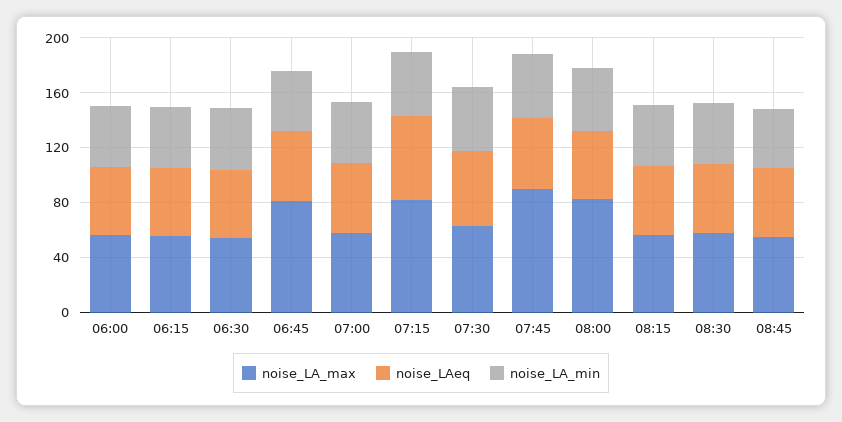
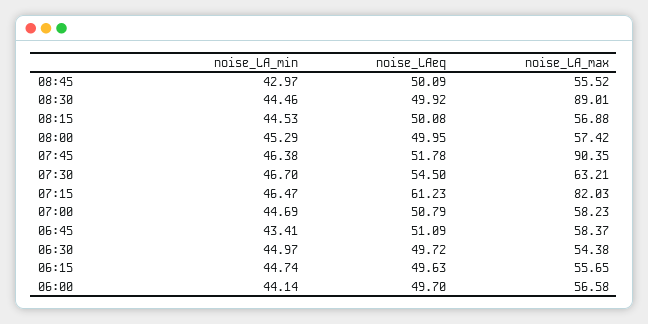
noise_LA_max, 06:45: 80 -> 58.37
noise_LA_max, 08:00: 80 -> 57.42
noise_LA_max, 08:30: 60 -> 89.01

